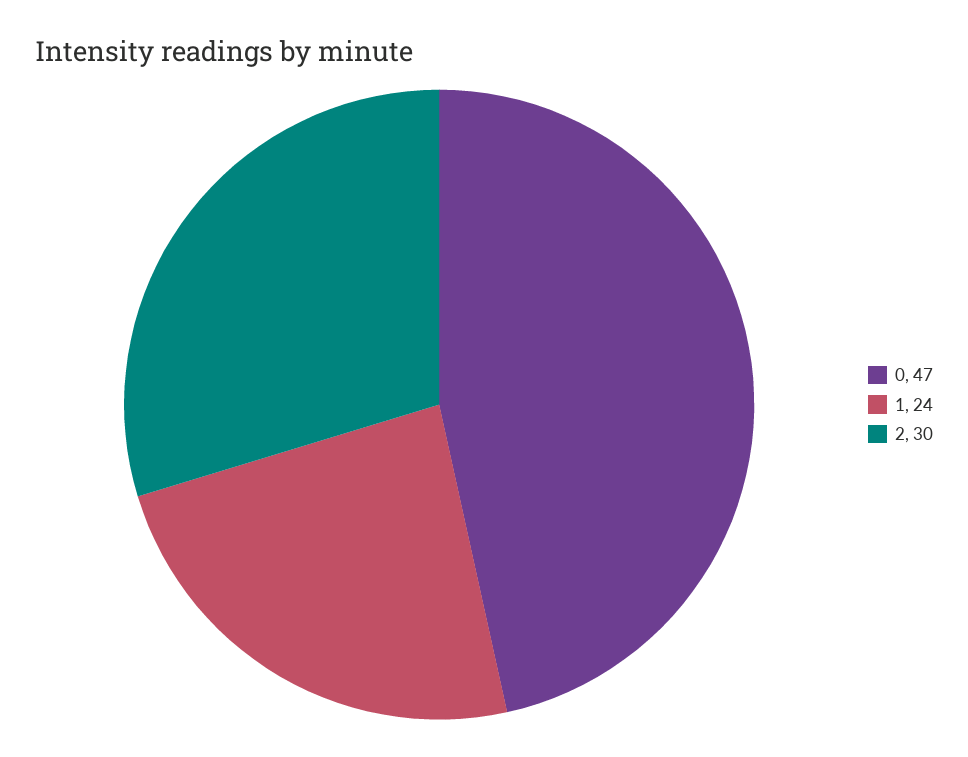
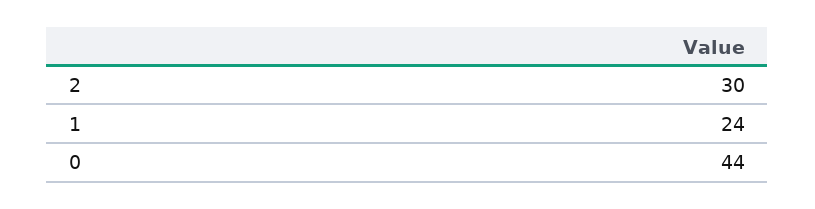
0: 47 -> 44

